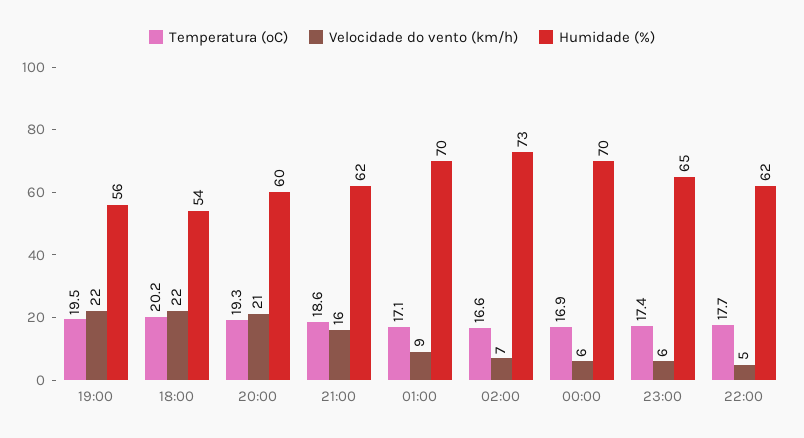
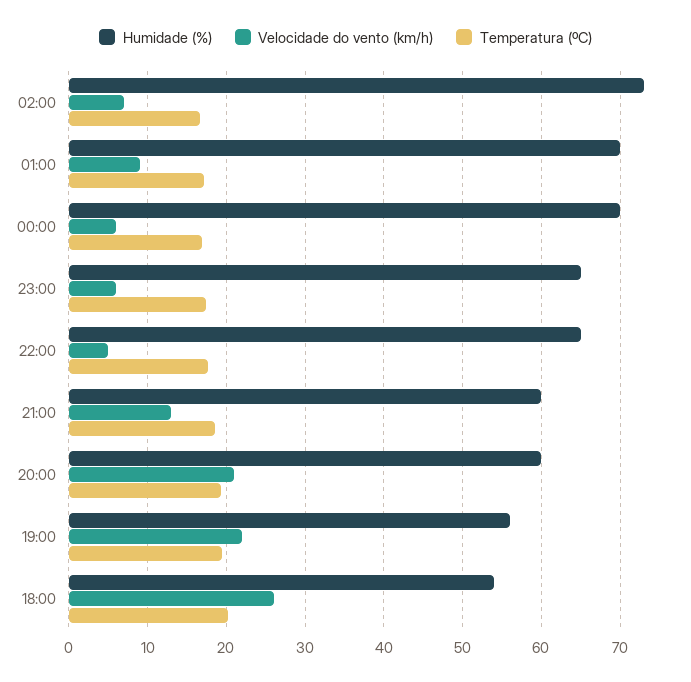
Velocidade do vento (km/h), 18:00: 22 -> 26
Velocidade do vento (km/h), 21:00: 16 -> 13
Humidade (%), 21:00: 62 -> 60
Humidade (%), 22:00: 62 -> 65

